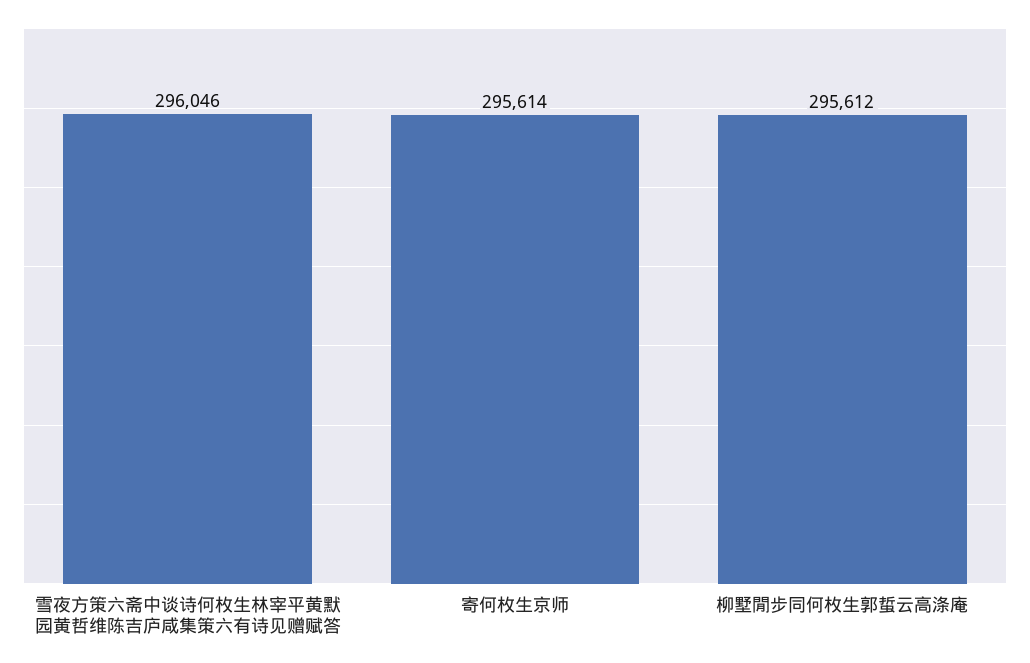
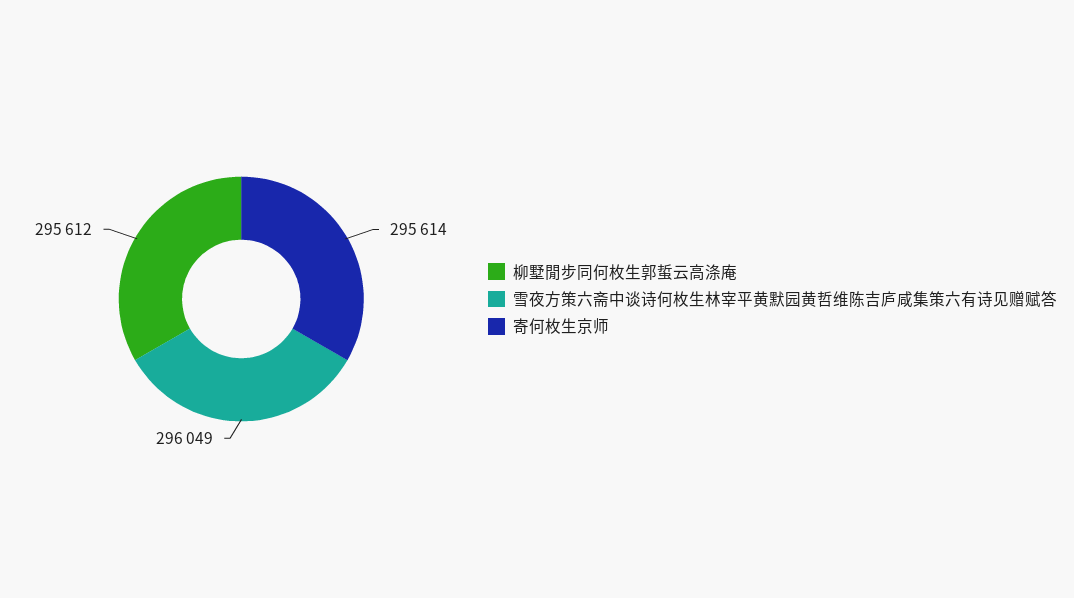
雪夜方策六斋中谈诗何枚生林宰平黄默园黄哲维陈吉庐咸集策六有诗见赠赋答: 296046 -> 296049

